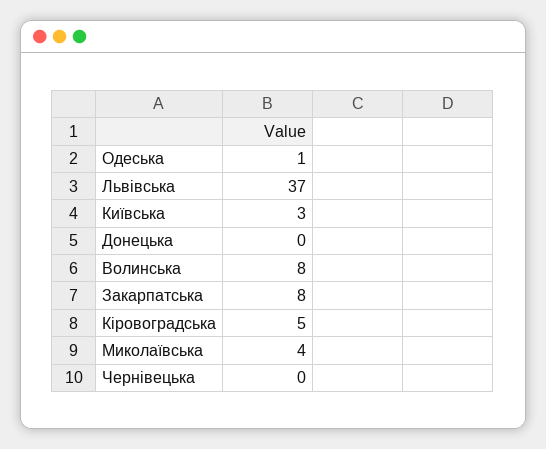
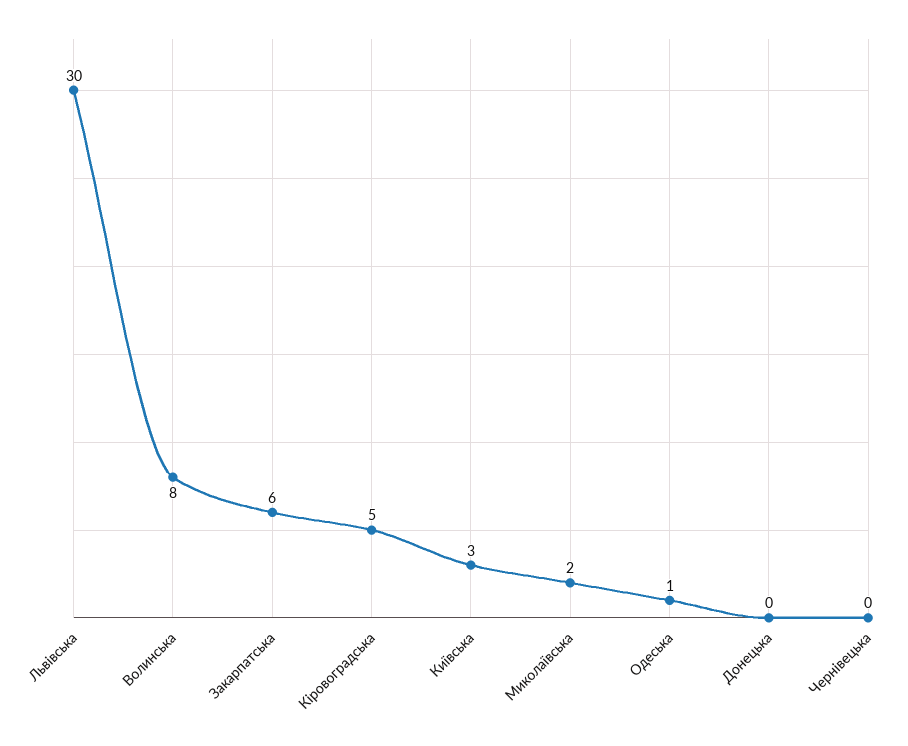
Львівська: 37 -> 30
Закарпатська: 8 -> 6
Миколаївська: 4 -> 2

